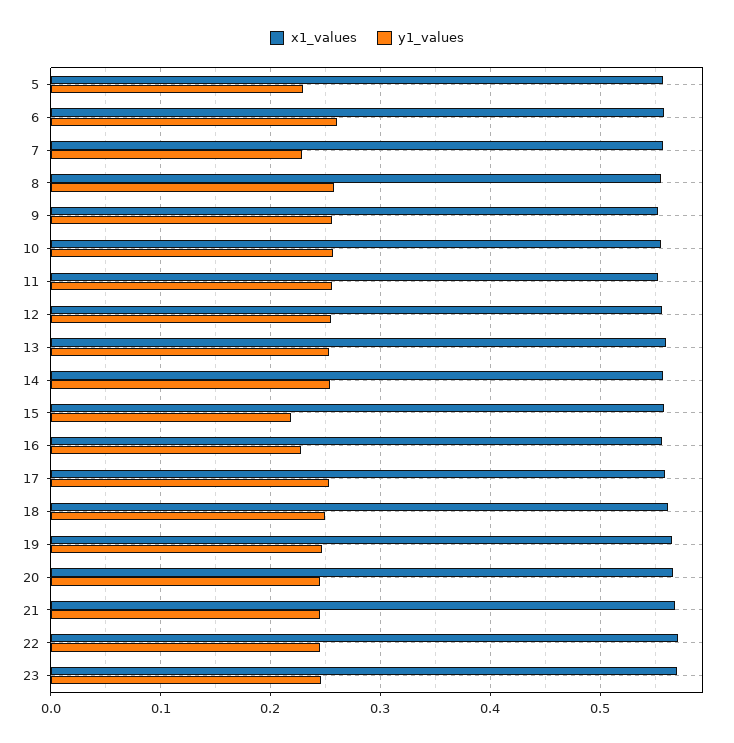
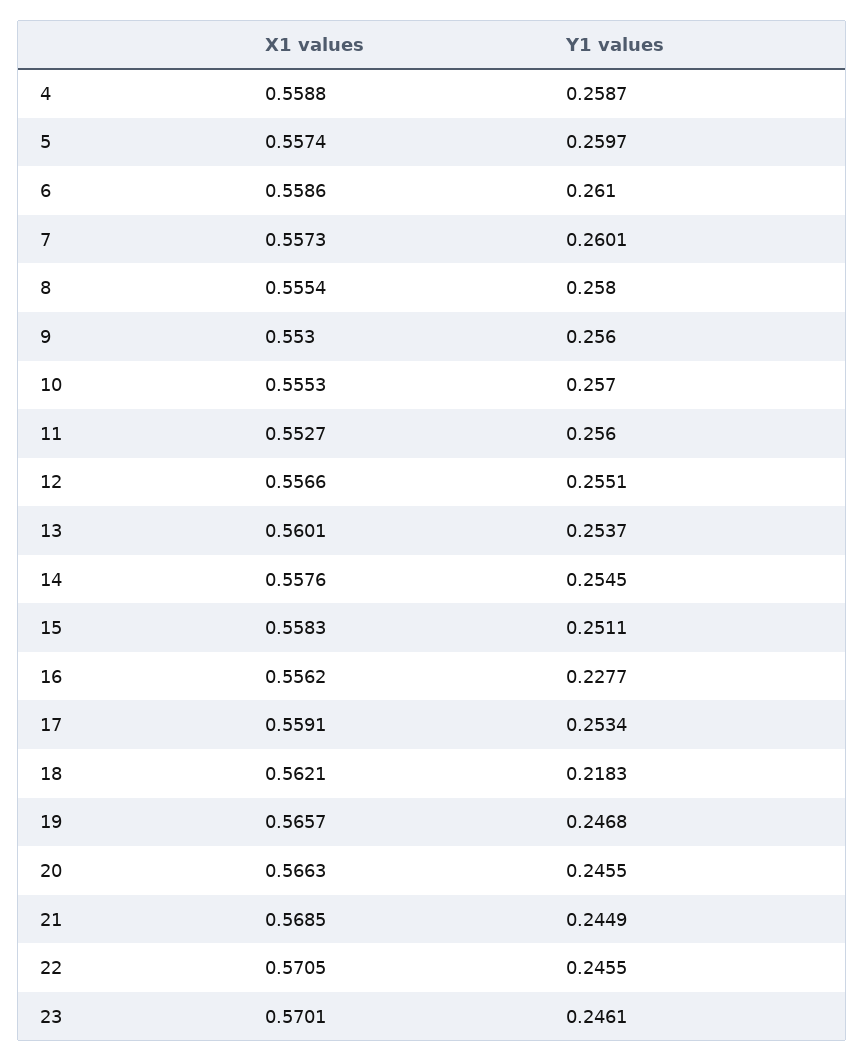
y1_values, 5: 0.23 -> 0.2597
y1_values, 7: 0.23 -> 0.2601
y1_values, 15: 0.22 -> 0.2511
y1_values, 18: 0.25 -> 0.2183
x1_values, 4: none -> 0.5588
y1_values, 4: none -> 0.2587

